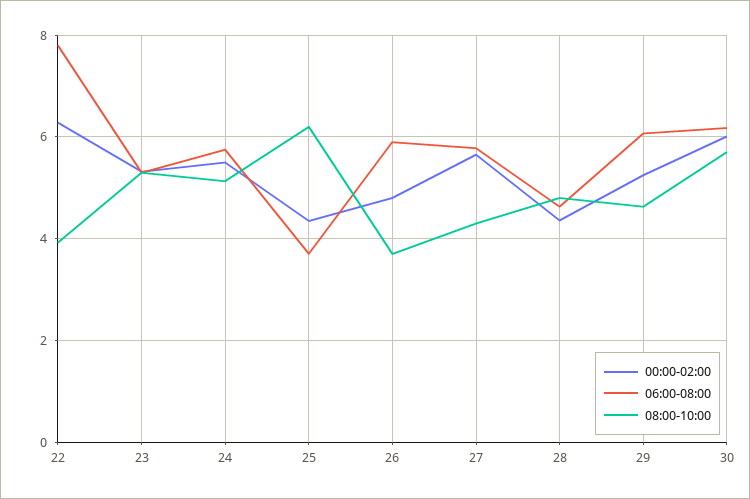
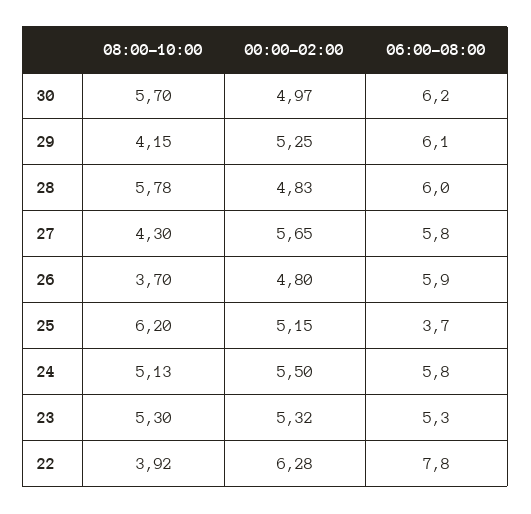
00:00-02:00, 25: 4.4 -> 5.15
00:00-02:00, 28: 4.4 -> 4.83
06:00-08:00, 28: 4.6 -> 6
08:00-10:00, 28: 4.8 -> 5.78
08:00-10:00, 29: 4.6 -> 4.15
00:00-02:00, 30: 6 -> 4.97

